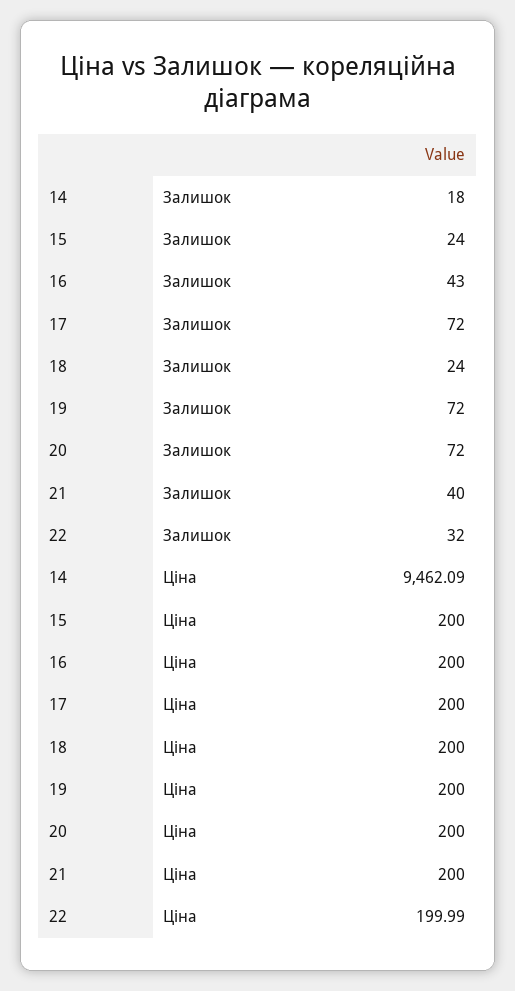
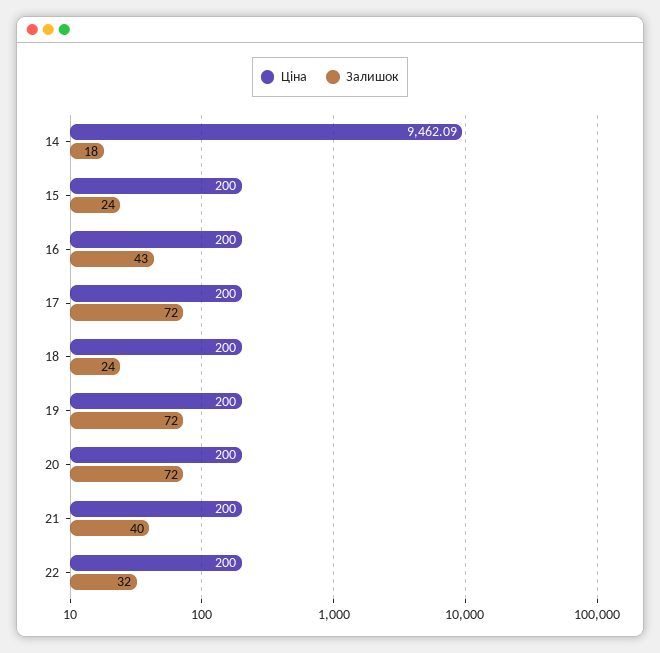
Ціна, 22: 199.99 -> 200

